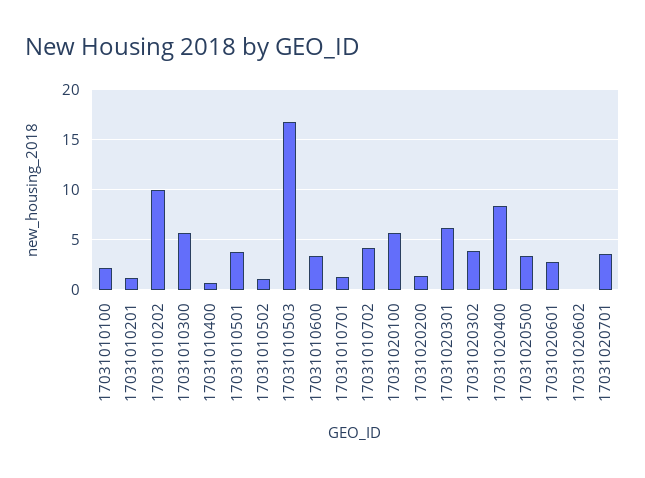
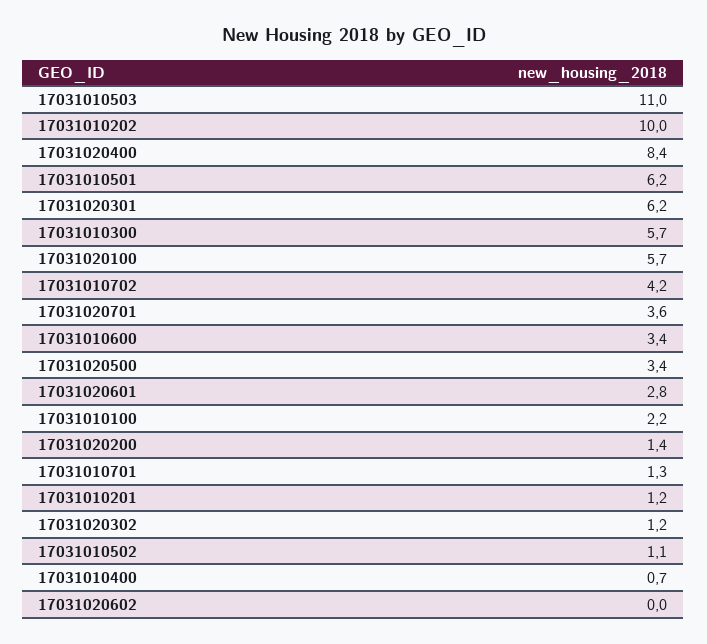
17031010501: 4 -> 6.2
17031010503: 17 -> 11
17031020302: 4 -> 1.2

